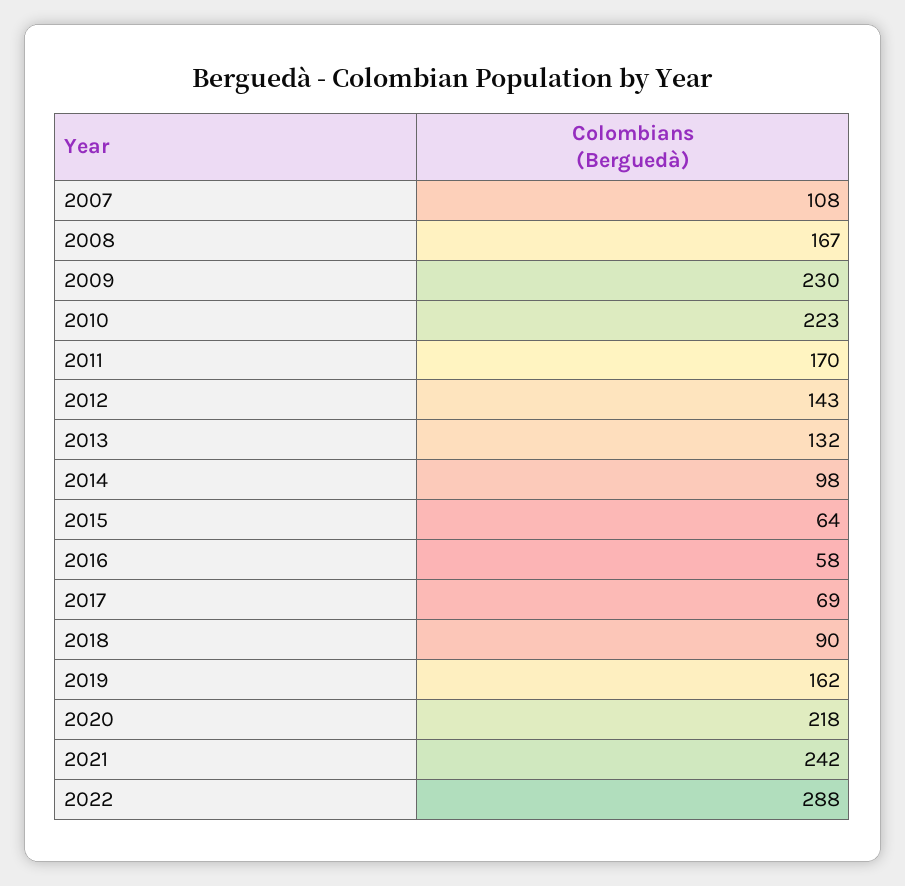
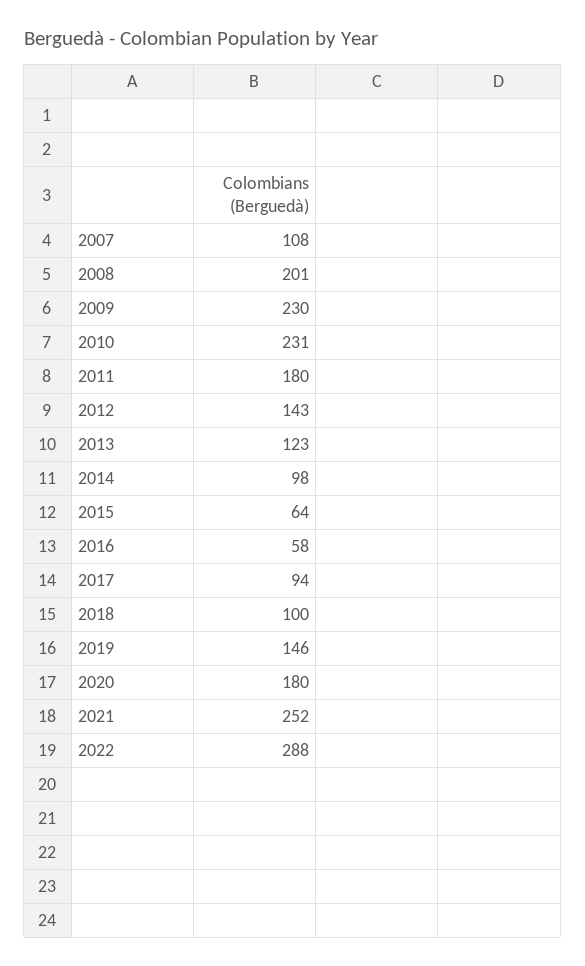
2008: 167 -> 201
2010: 223 -> 231
2011: 170 -> 180
2013: 132 -> 123
2017: 69 -> 94
2018: 90 -> 100
2019: 162 -> 146
2020: 218 -> 180
2021: 242 -> 252

